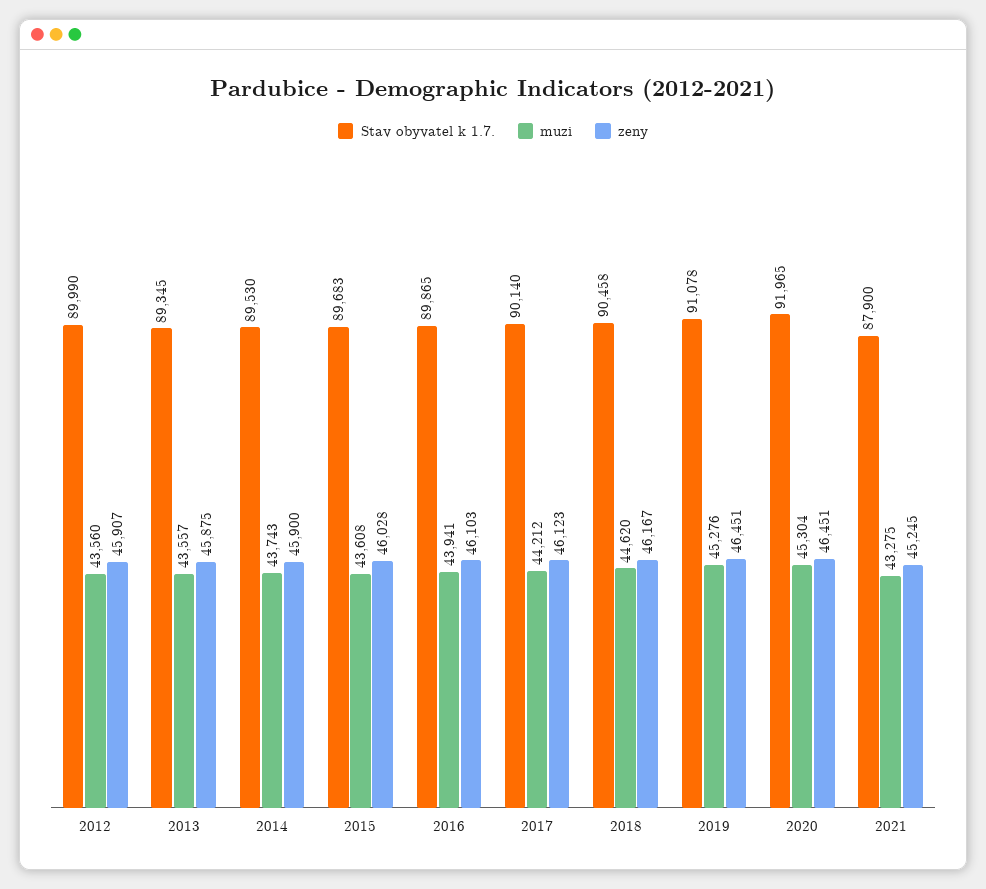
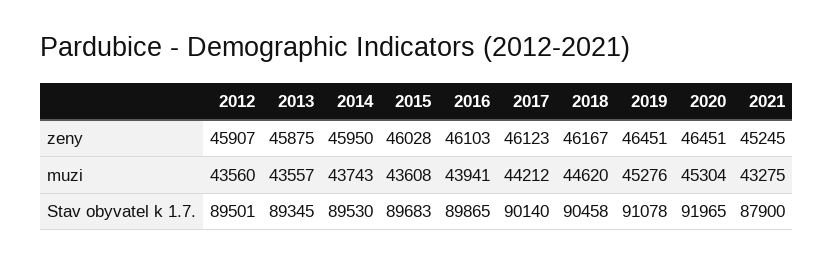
Stav obyvatel k 1.7., 2012: 89990 -> 89501
zeny, 2014: 45900 -> 45950

